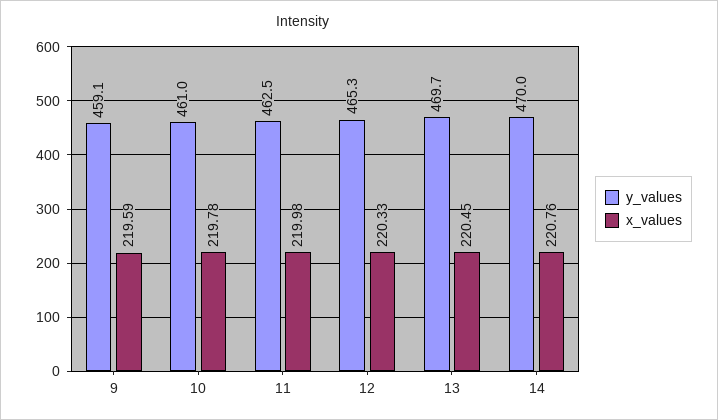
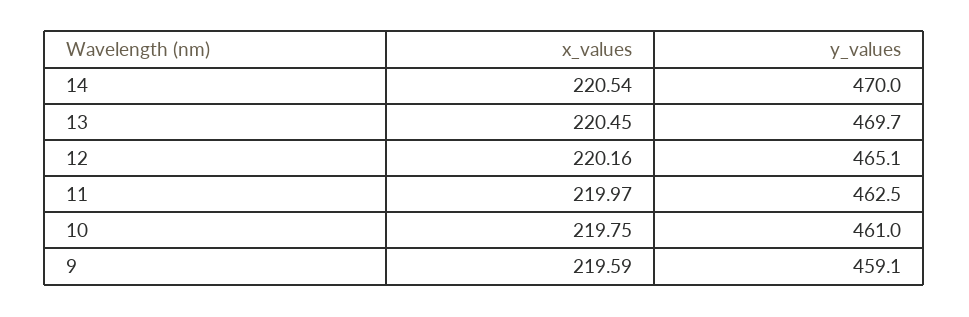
x_values, 10: 219.78 -> 219.75
x_values, 11: 219.98 -> 219.97
y_values, 12: 465.3 -> 465.1
x_values, 12: 220.33 -> 220.16
x_values, 14: 220.76 -> 220.54

